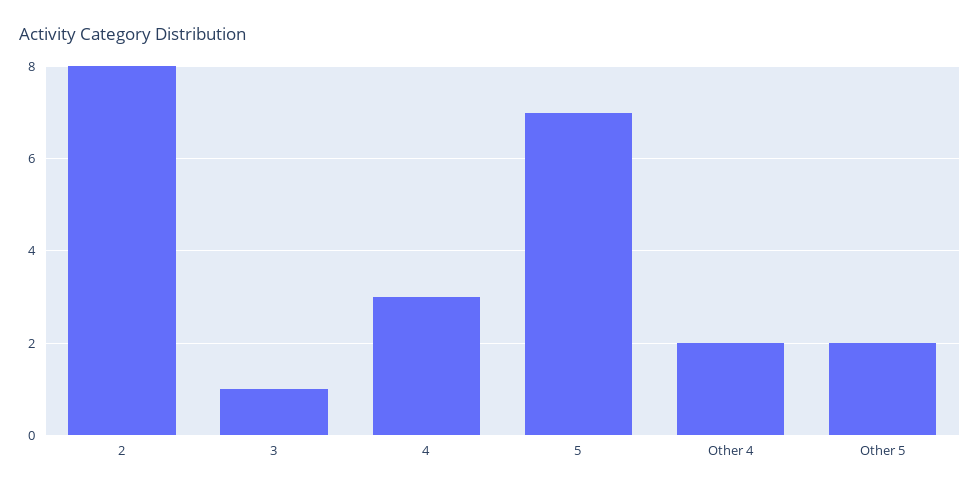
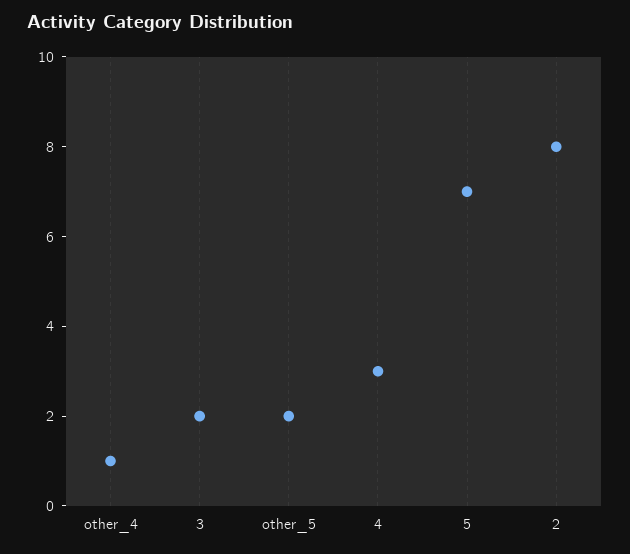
3: 1 -> 2
Other 4: 2 -> 1

